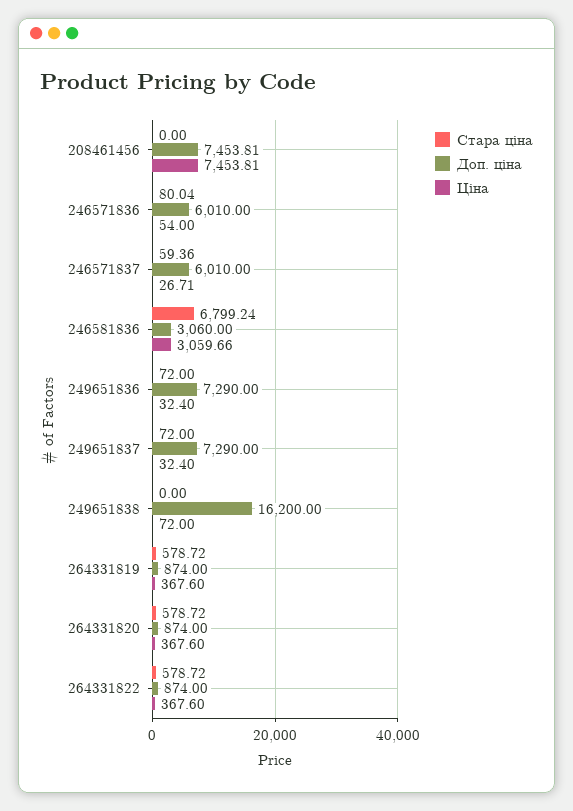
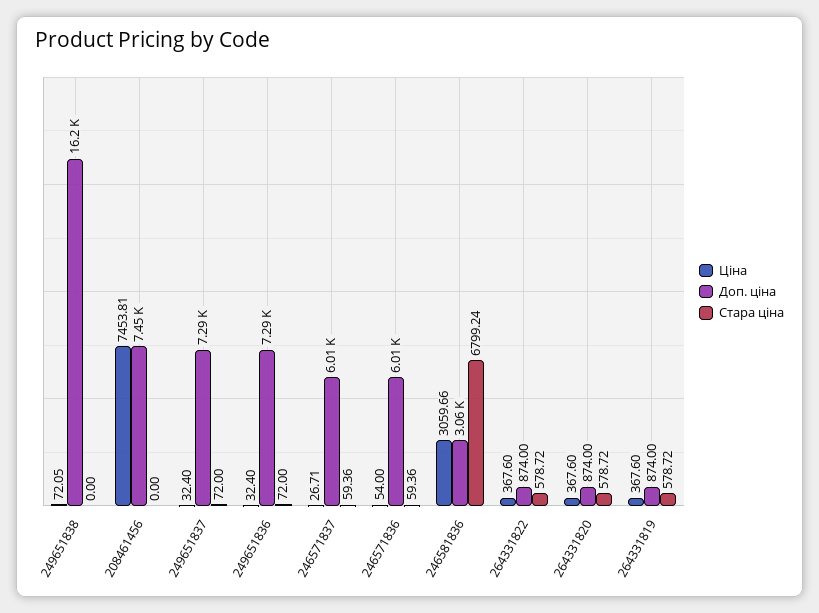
Стара ціна, 246571836: 80.04 -> 59.36
Ціна, 249651838: 72 -> 72.05

